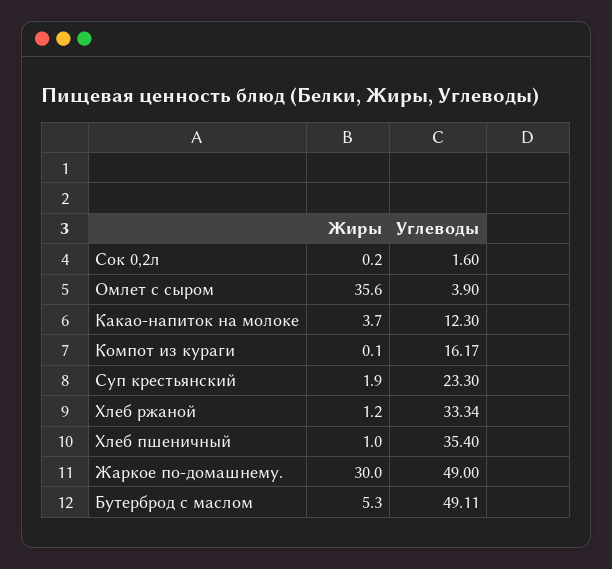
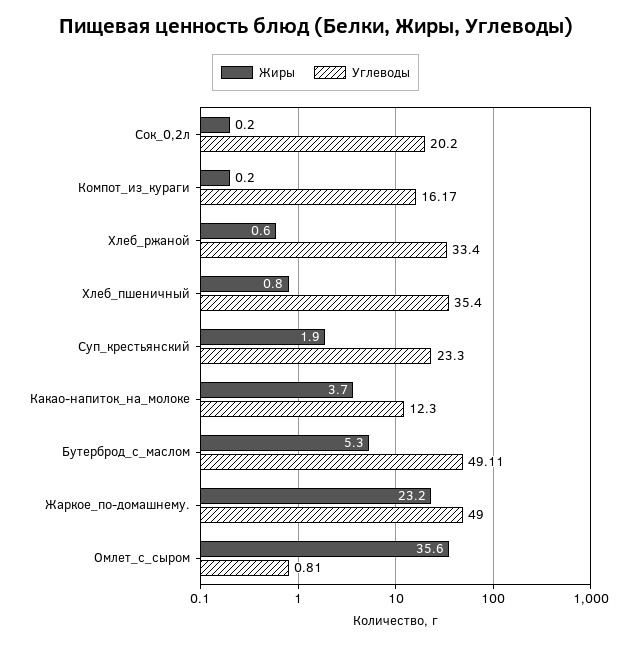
Углеводы, Сок 0,2л: 1.6 -> 20.2
Углеводы, Омлет с сыром: 3.9 -> 0.81
Жиры, Компот из кураги: 0.1 -> 0.2
Жиры, Хлеб ржаной: 1.2 -> 0.6
Углеводы, Хлеб ржаной: 33.34 -> 33.4
Жиры, Хлеб пшеничный: 1 -> 0.8
Жиры, Жаркое по-домашнему.: 30 -> 23.2

